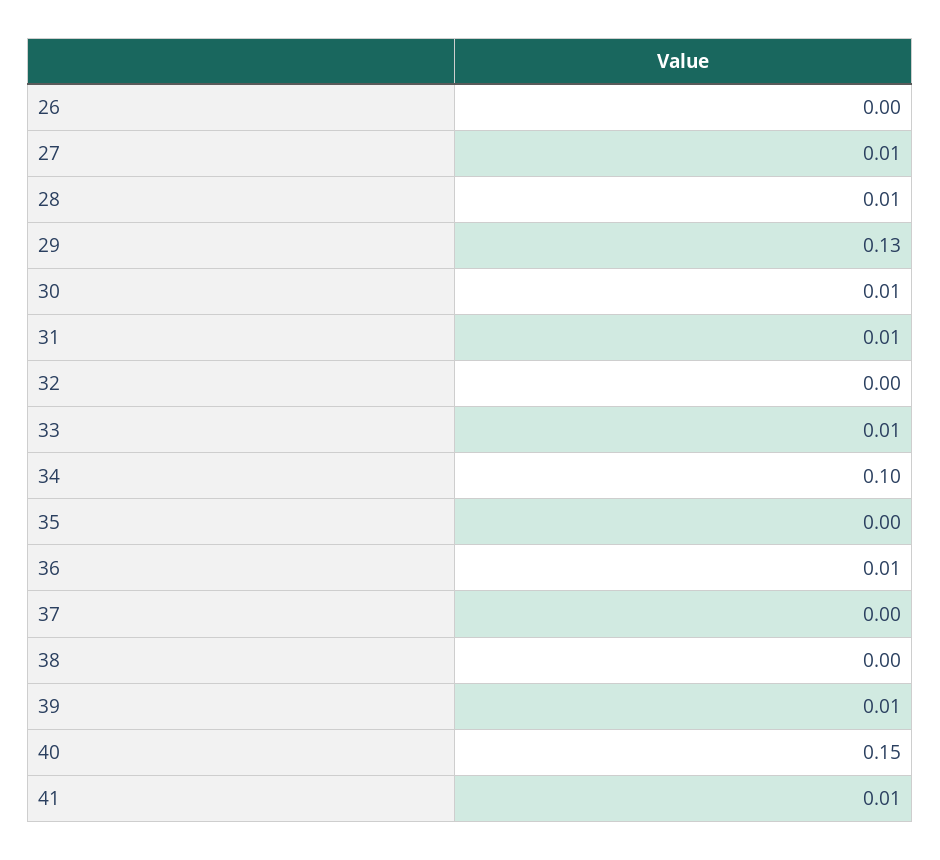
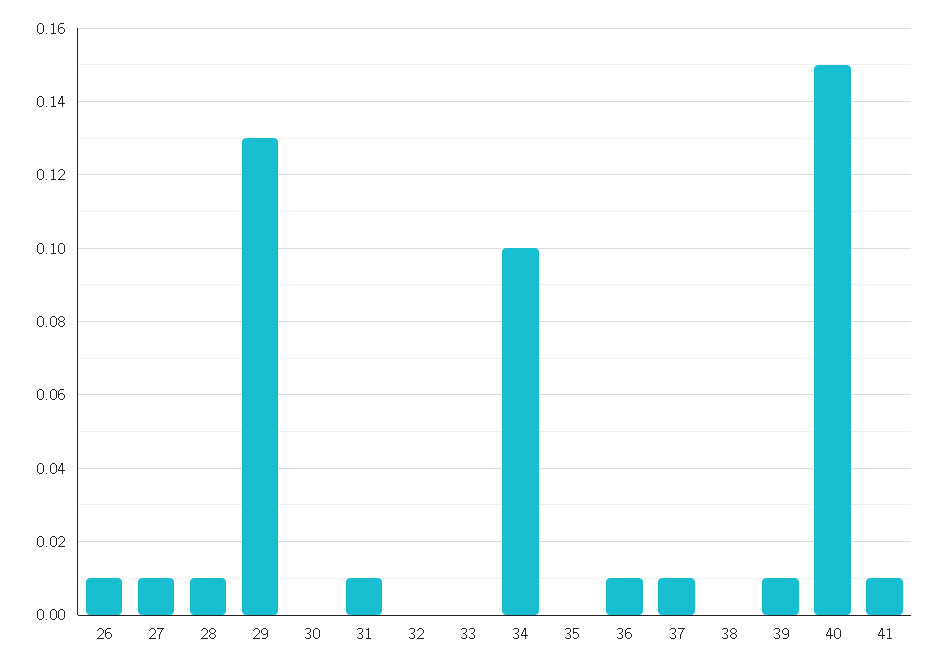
26: 0 -> 0.01
30: 0.01 -> 0
33: 0.01 -> 0
37: 0 -> 0.01

